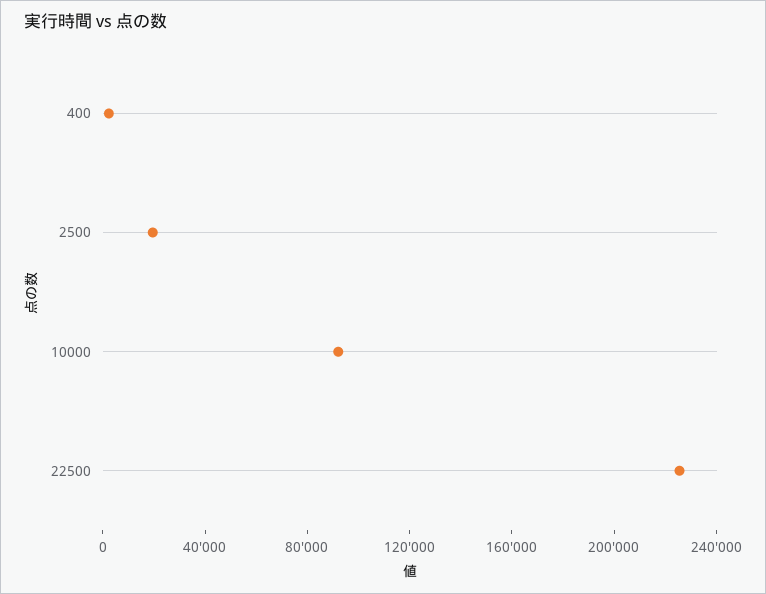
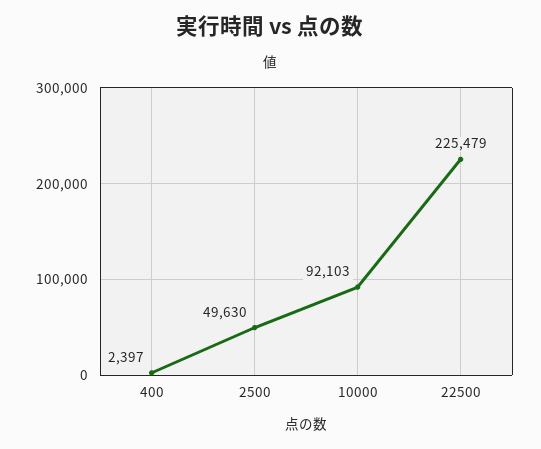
2500: 20000 -> 49630

